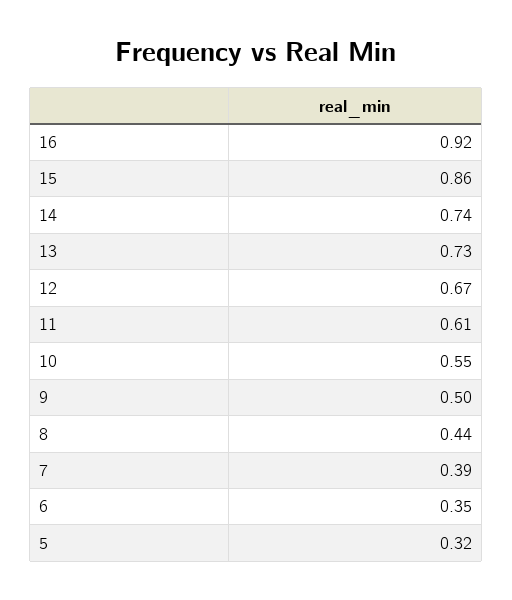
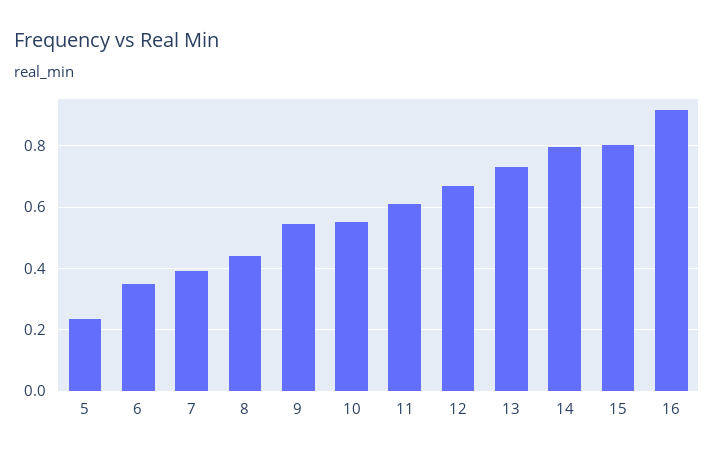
15: 0.86 -> 0.8
14: 0.74 -> 0.8
9: 0.5 -> 0.54
5: 0.32 -> 0.24

